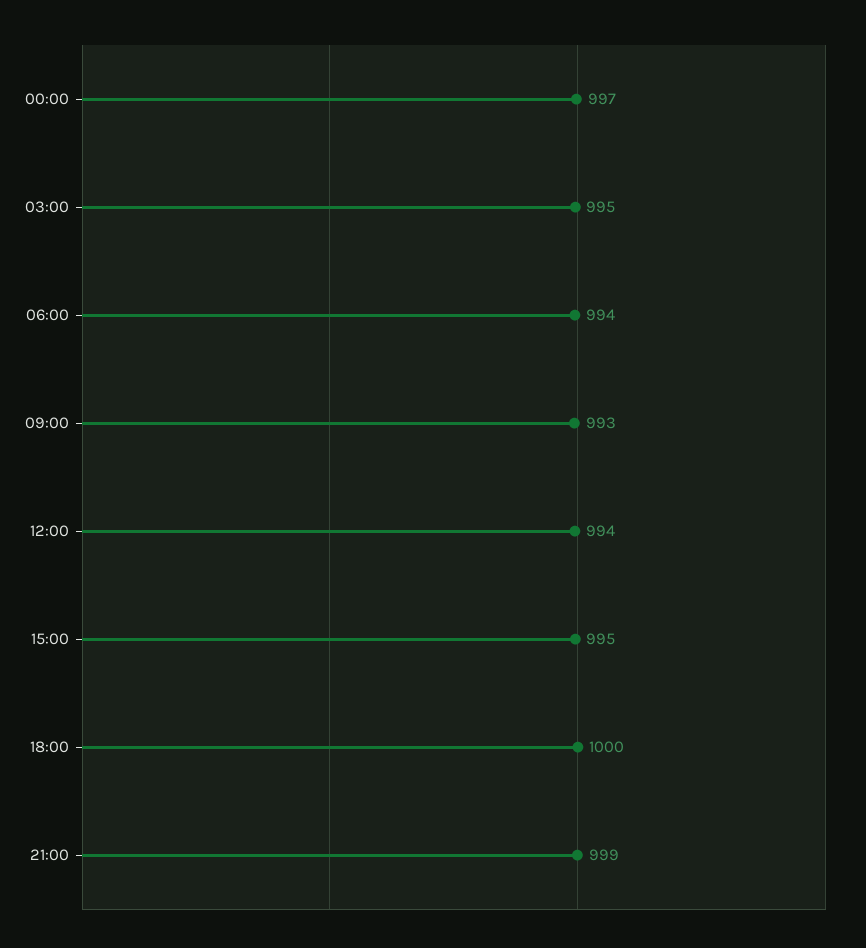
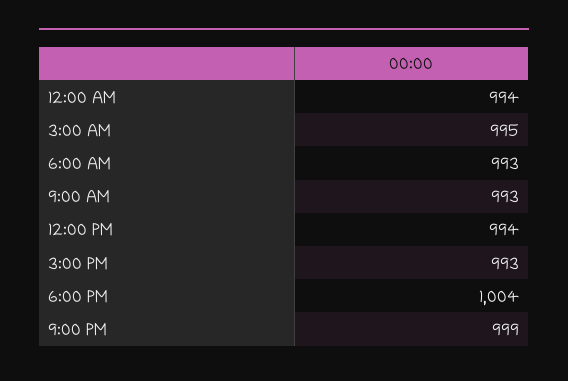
00:00: 997 -> 994
06:00: 994 -> 993
15:00: 995 -> 993
18:00: 1000 -> 1004

